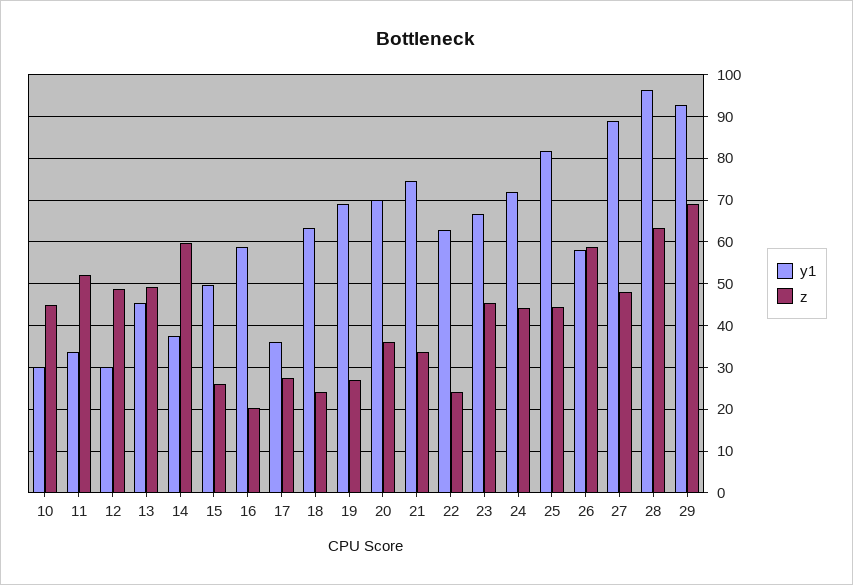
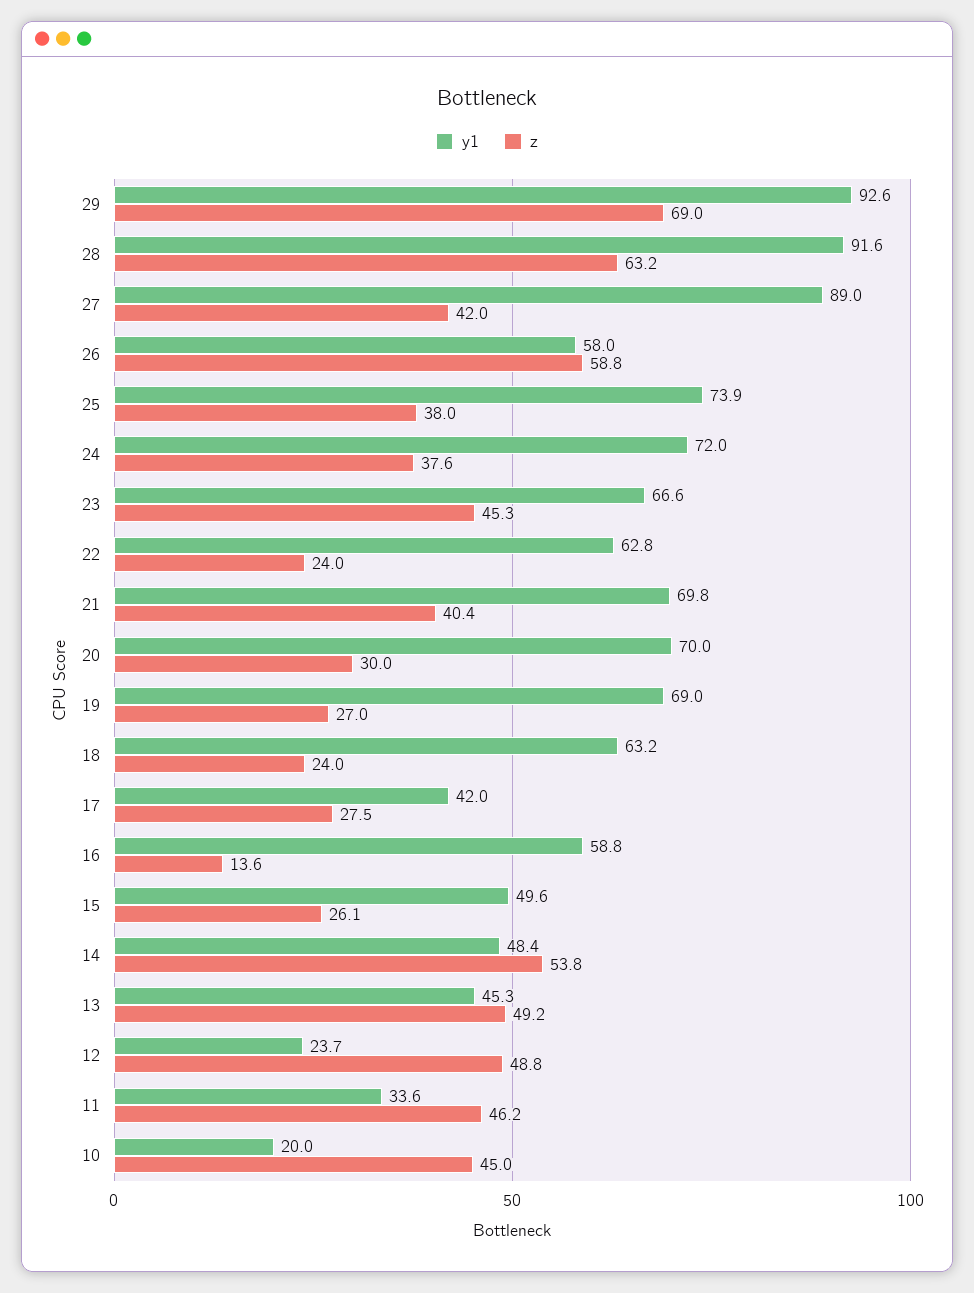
y1, 10: 30 -> 20
z, 11: 52 -> 46.2
y1, 12: 30 -> 23.7
y1, 14: 38 -> 48.4
z, 14: 60 -> 53.8
z, 16: 20 -> 13.6
y1, 17: 36 -> 42
z, 20: 36 -> 30
y1, 21: 74 -> 69.8
z, 21: 34 -> 40.4
z, 24: 44 -> 37.6
y1, 25: 82 -> 73.9
z, 25: 44 -> 38
z, 27: 48 -> 42
y1, 28: 96 -> 91.6

